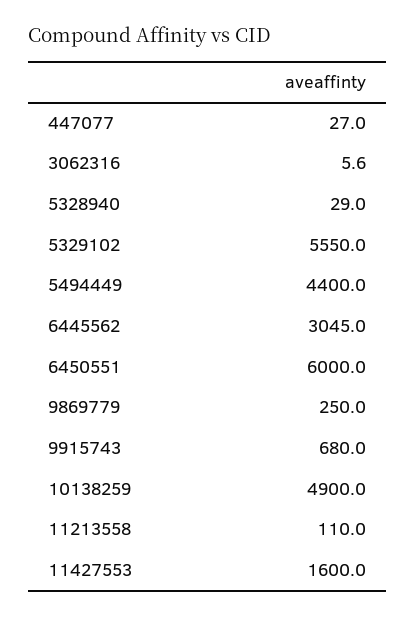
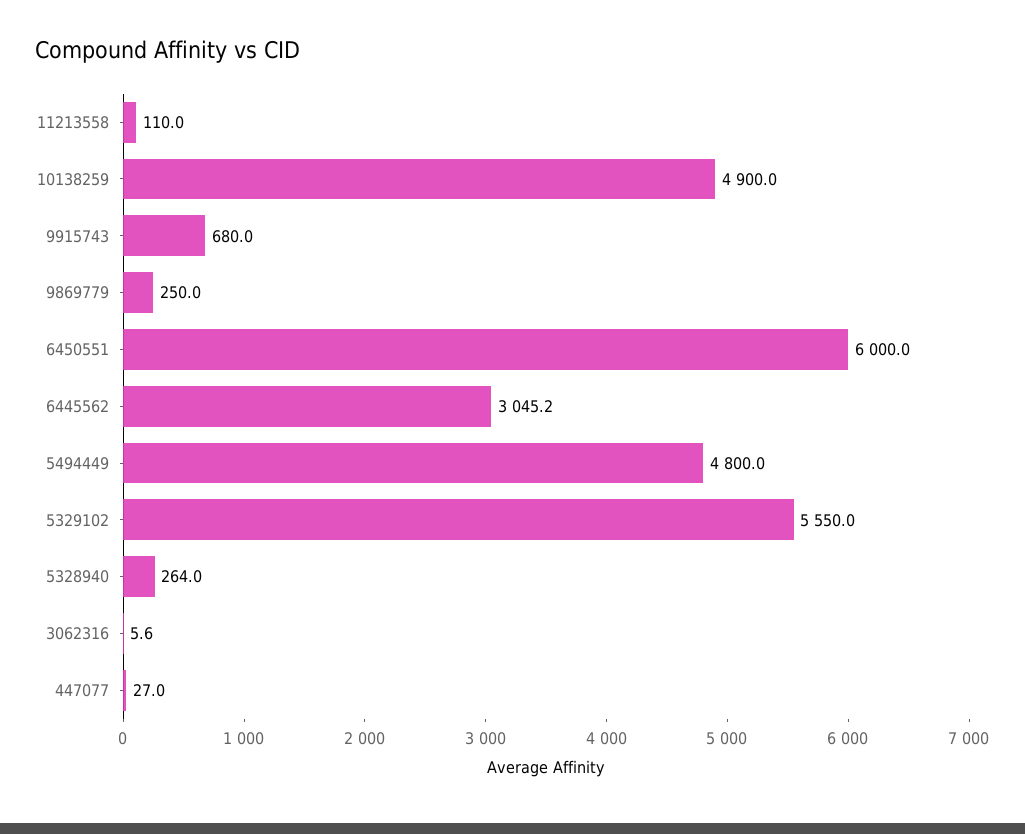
5328940: 29 -> 264
5494449: 4400 -> 4800
6445562: 3045 -> 3045.2
11427553: 1600 -> none

